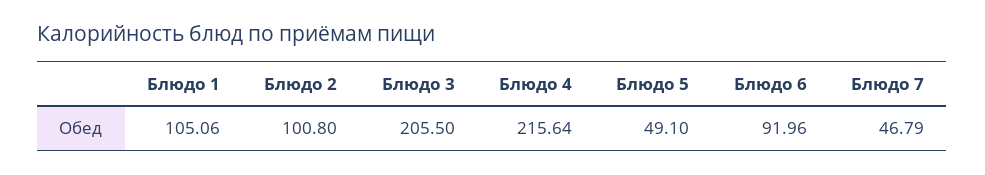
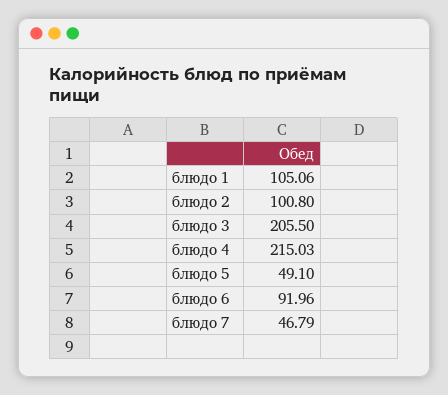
Блюдо 4: 215.64 -> 215.03

